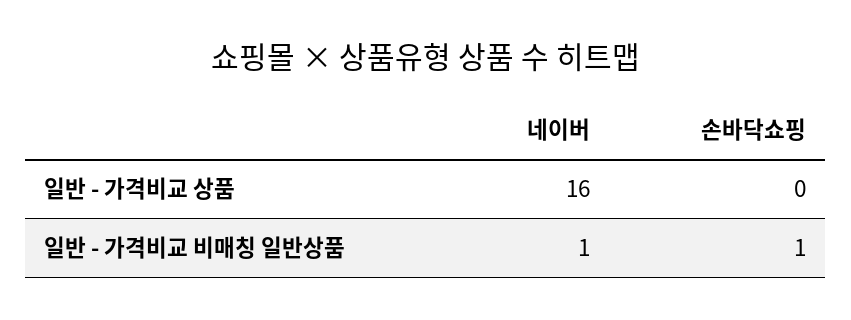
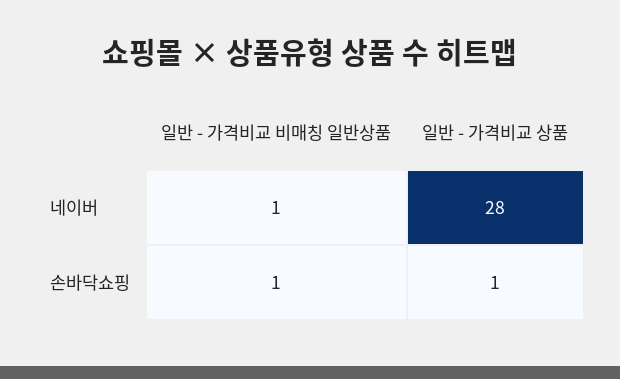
네이버, 일반 - 가격비교 상품: 16 -> 28
손바닥쇼핑, 일반 - 가격비교 상품: 0 -> 1

